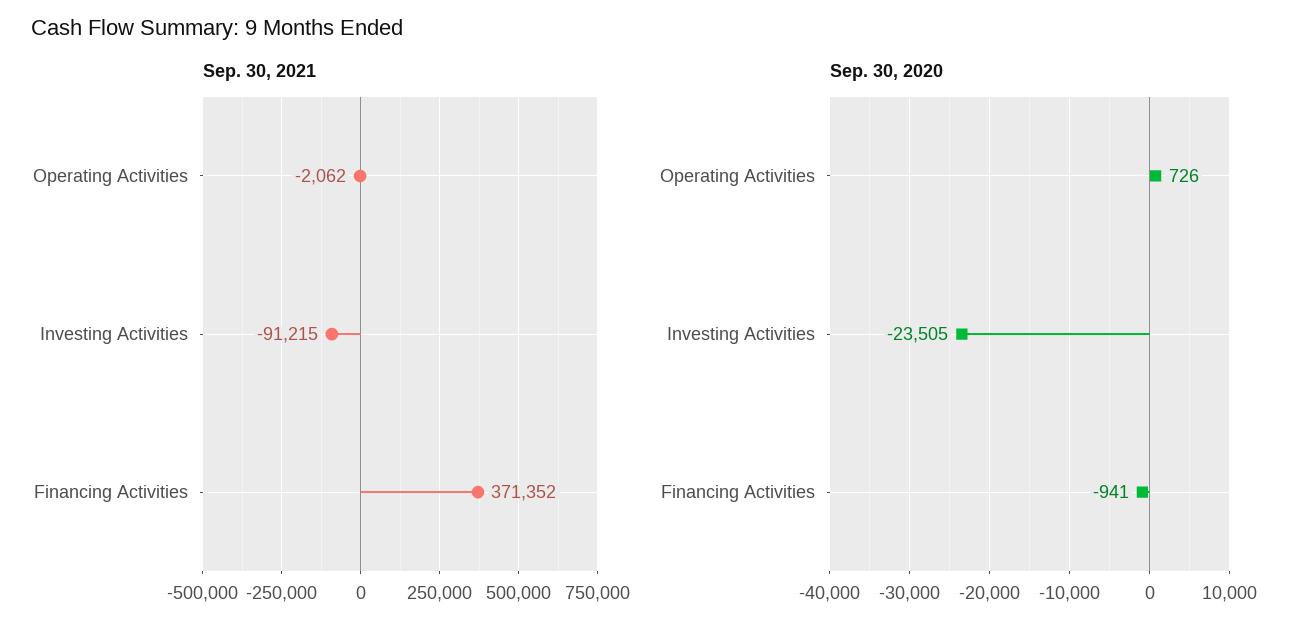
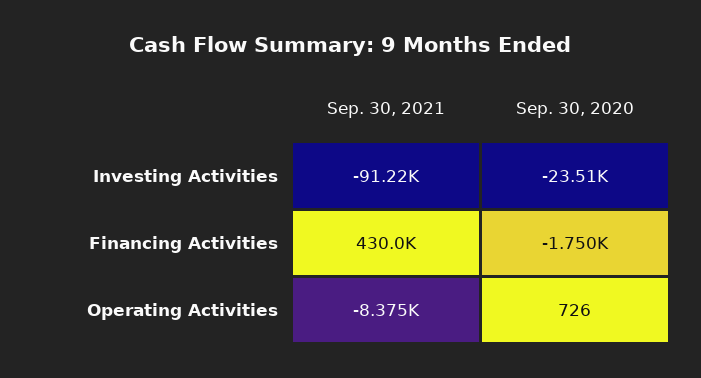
Sep. 30, 2021, Operating Activities: -2062 -> -8375
Sep. 30, 2021, Financing Activities: 371352 -> 430000
Sep. 30, 2020, Financing Activities: -941 -> -1750

